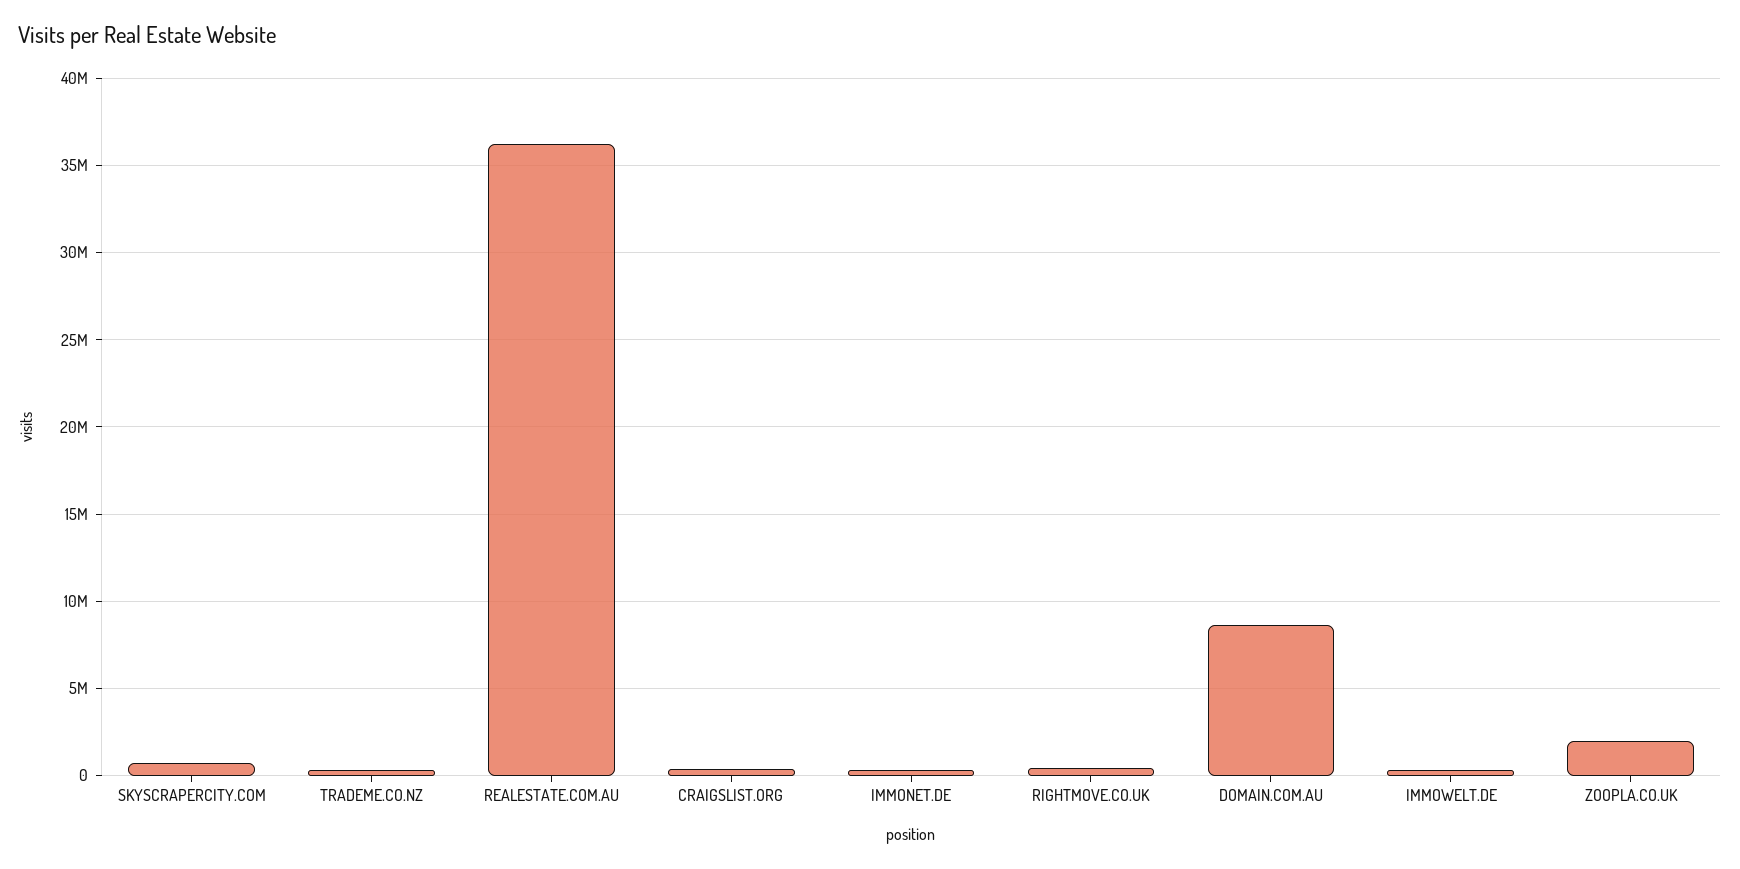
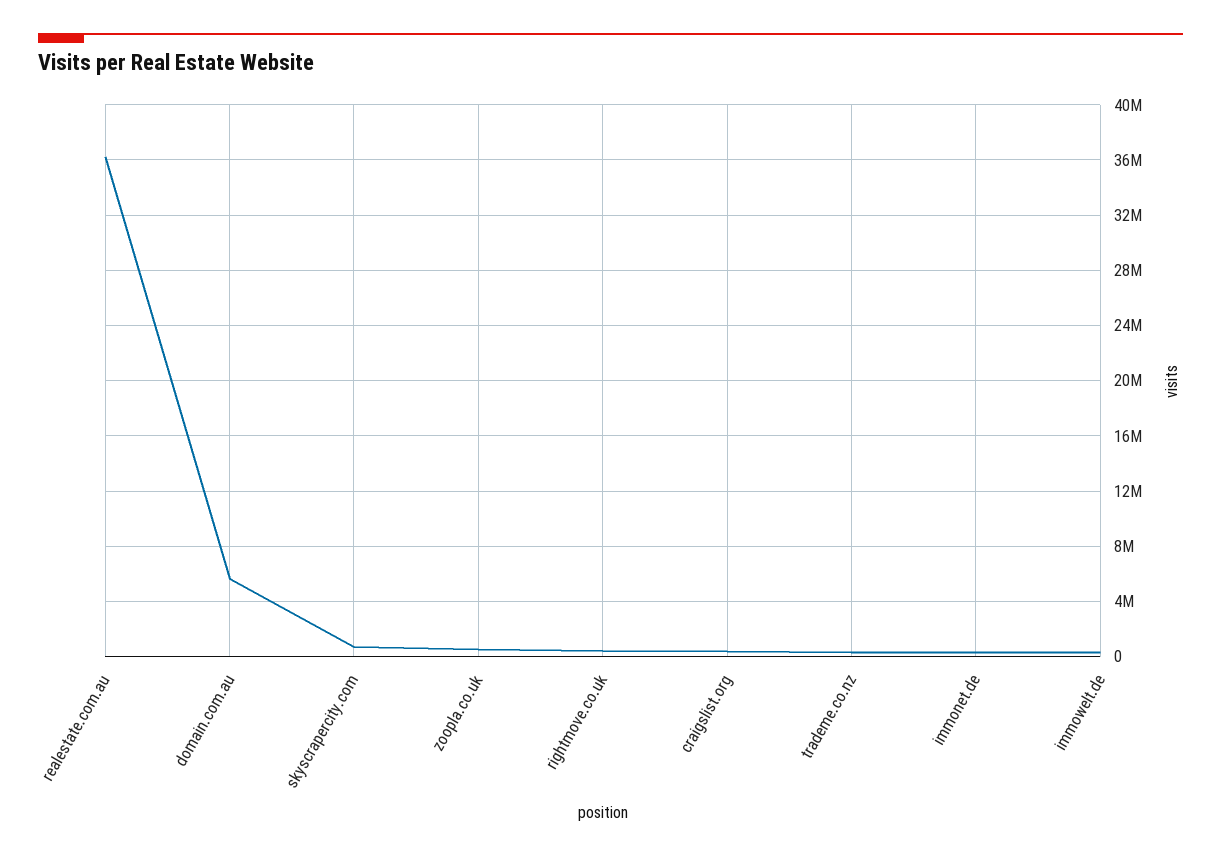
DOMAIN.COM.AU: 8500000 -> 5500000
ZOOPLA.CO.UK: 2000000 -> 500000

